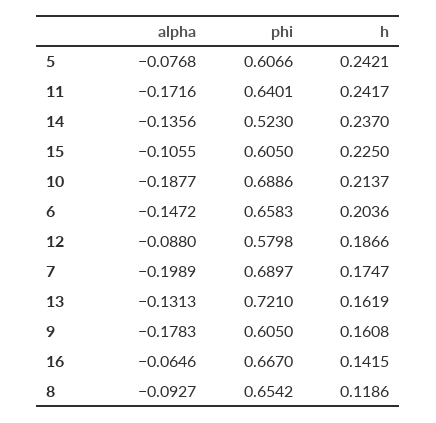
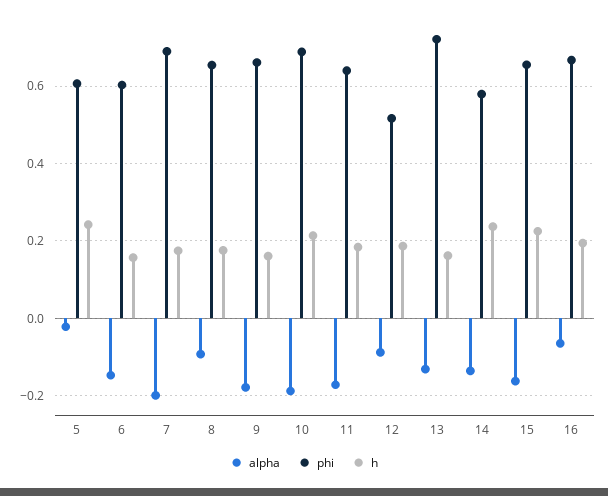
alpha, 5: -0.0768 -> -0.02
h, 11: 0.2417 -> 0.18
phi, 14: 0.523 -> 0.58
alpha, 15: -0.1055 -> -0.16
phi, 15: 0.605 -> 0.66
phi, 6: 0.6583 -> 0.6
h, 6: 0.2036 -> 0.16
phi, 12: 0.5798 -> 0.52
phi, 9: 0.605 -> 0.66
h, 16: 0.1415 -> 0.2
h, 8: 0.1186 -> 0.18

